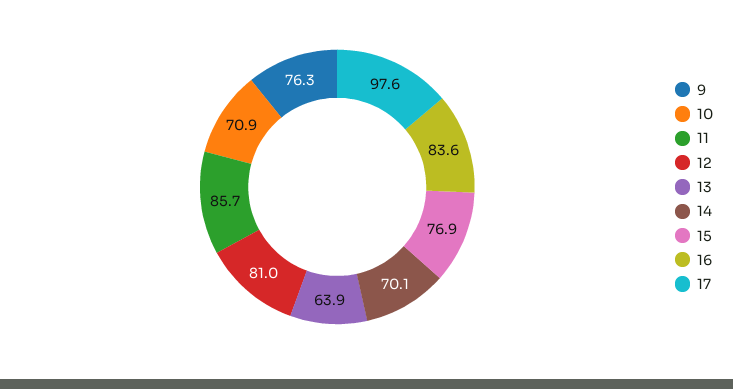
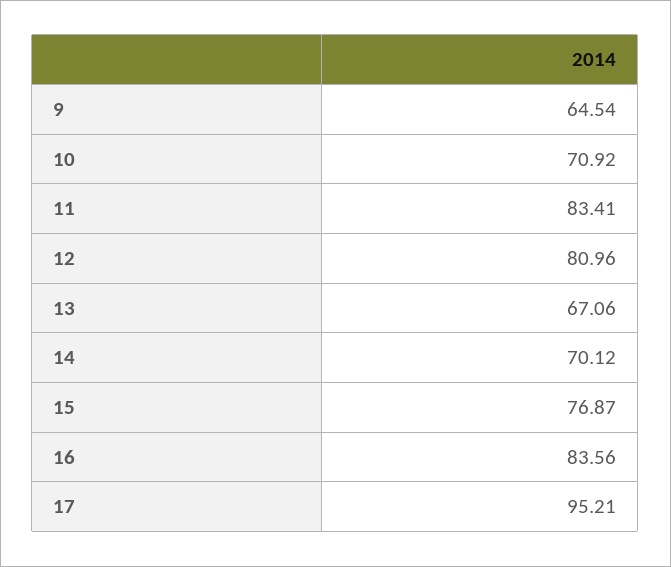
9: 76.3 -> 64.54
11: 85.7 -> 83.41
13: 63.9 -> 67.06
17: 97.6 -> 95.21

